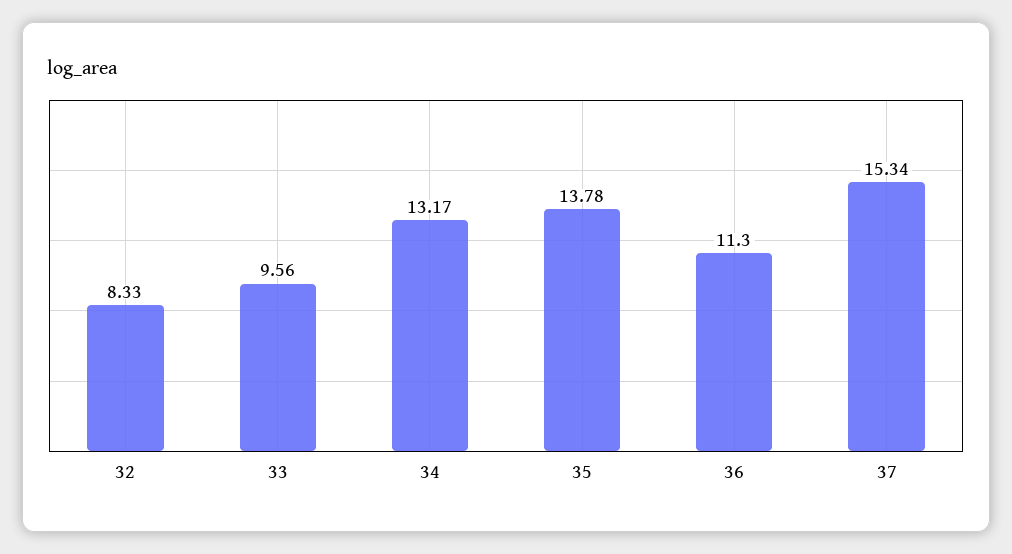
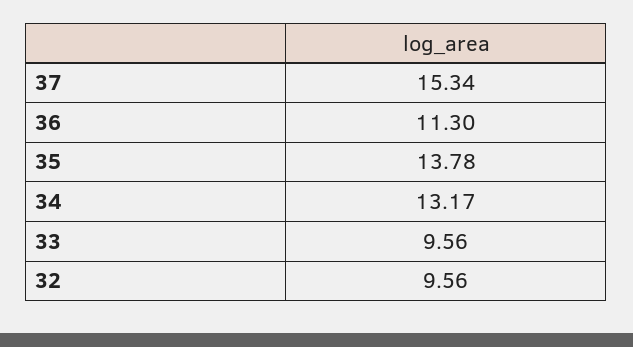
32: 8.33 -> 9.56

